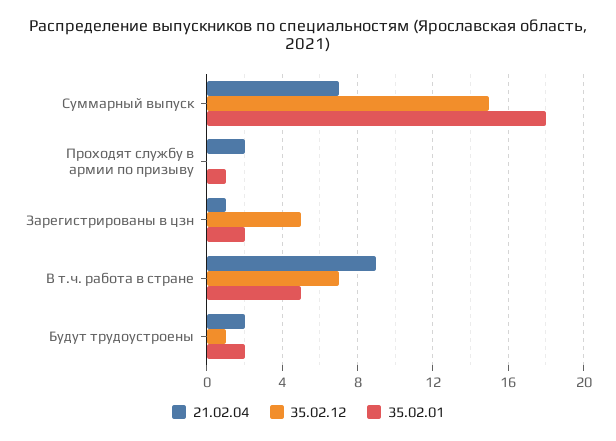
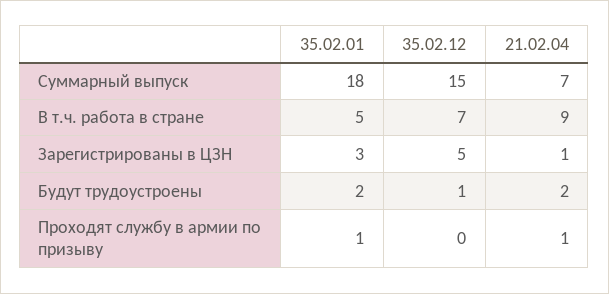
21.02.04, Проходят службу в армии по призыву: 2 -> 1
35.02.01, Зарегистрированы в цзн: 2 -> 3

